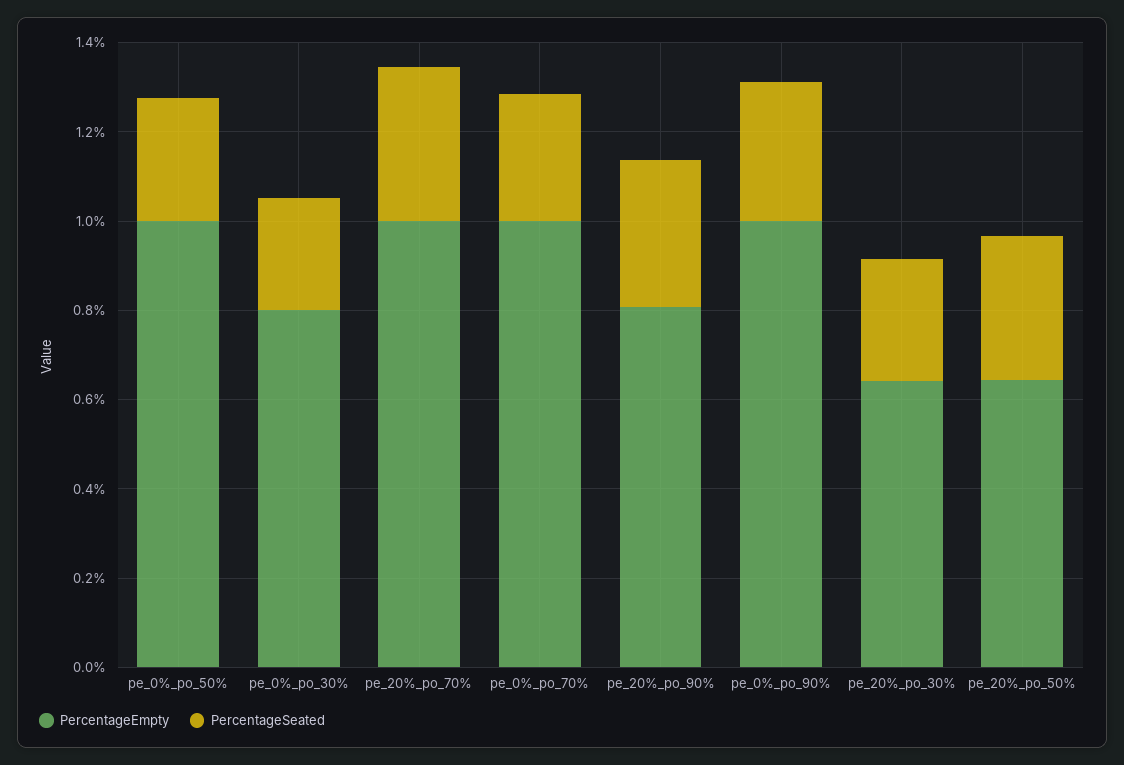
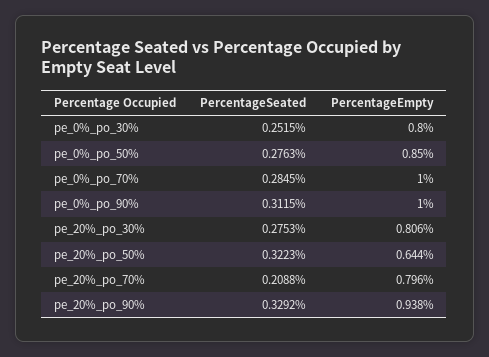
PercentageEmpty, pe_0%_po_50%: 1 -> 0.85
PercentageEmpty, pe_20%_po_70%: 1 -> 0.796
PercentageSeated, pe_20%_po_70%: 0.35 -> 0.2088
PercentageEmpty, pe_20%_po_90%: 0.8 -> 0.938
PercentageEmpty, pe_20%_po_30%: 0.65 -> 0.806

